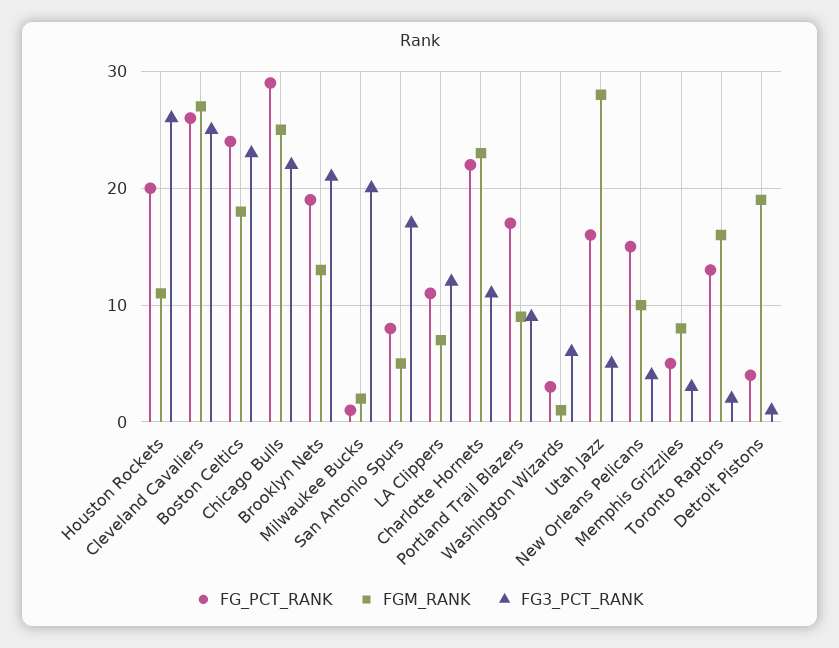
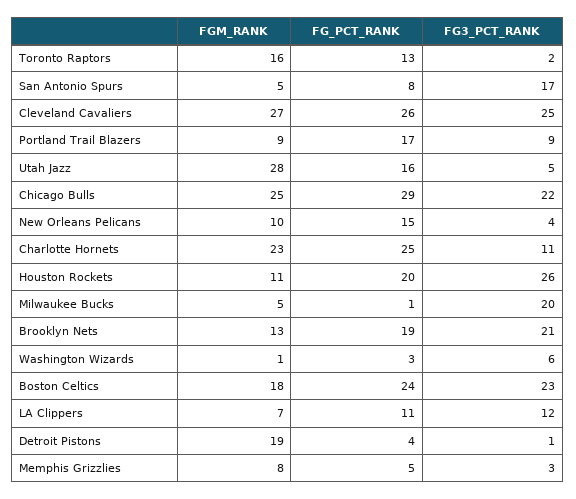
FGM_RANK, Milwaukee Bucks: 2 -> 5
FG_PCT_RANK, Charlotte Hornets: 22 -> 25

